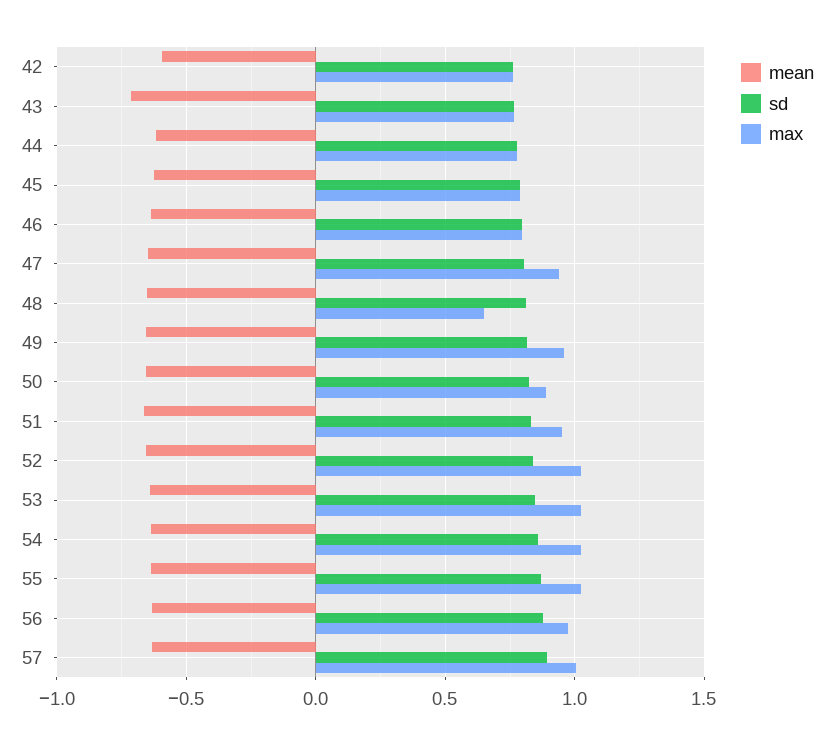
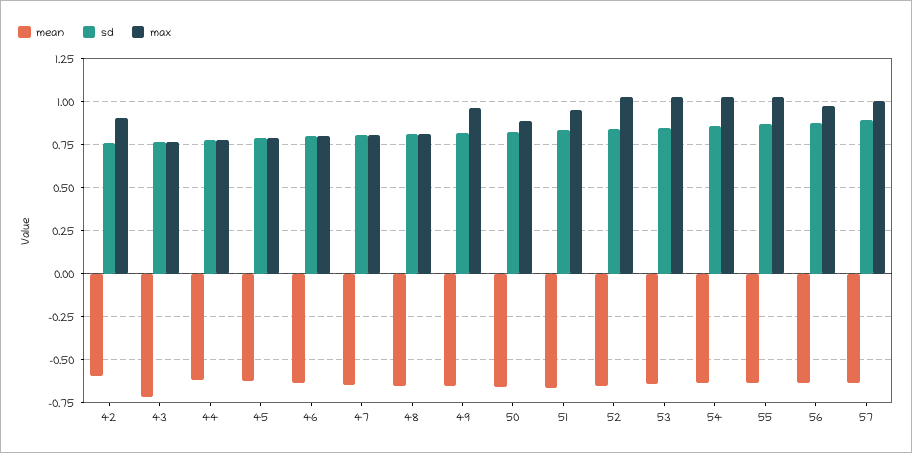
max, 42: 0.75 -> 0.9
max, 47: 0.95 -> 0.8
max, 48: 0.65 -> 0.8

